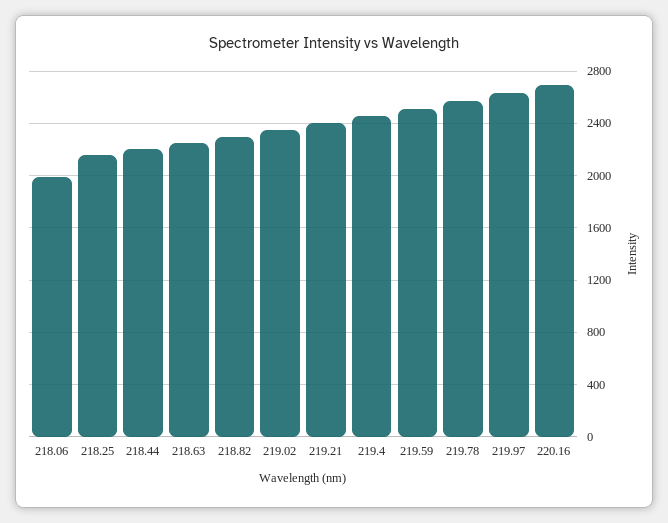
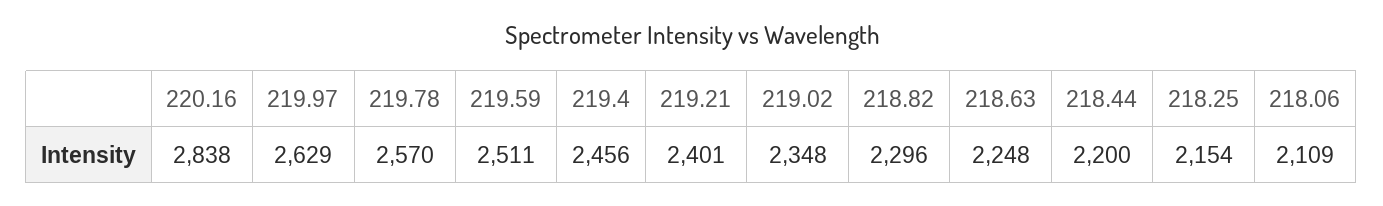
218.06: 2000 -> 2109
220.16: 2700 -> 2838

